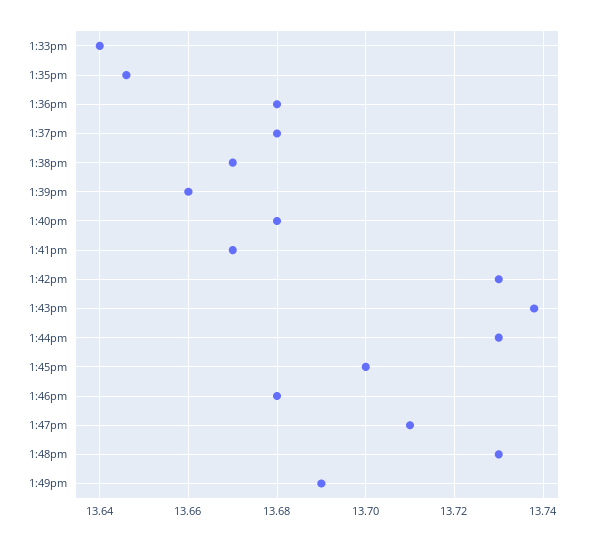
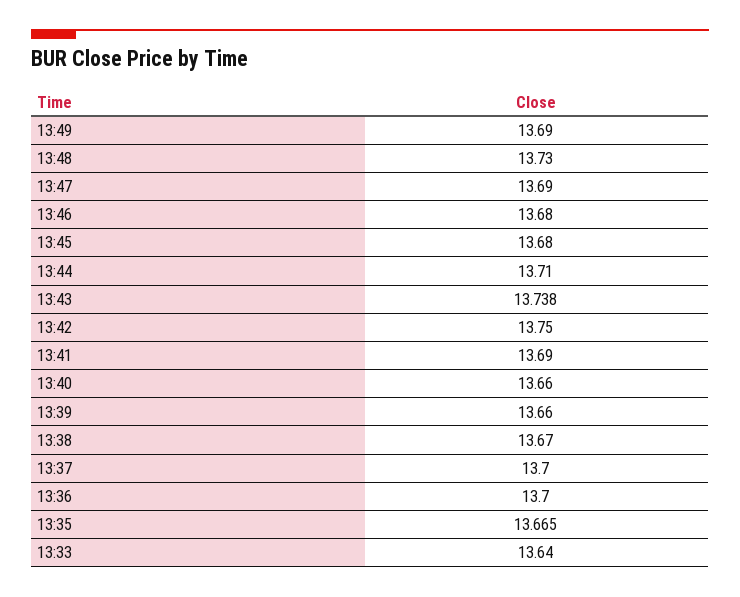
1:35pm: 13.645 -> 13.665
1:36pm: 13.68 -> 13.7
1:37pm: 13.68 -> 13.7
1:40pm: 13.68 -> 13.66
1:41pm: 13.67 -> 13.69
1:42pm: 13.73 -> 13.75
1:44pm: 13.73 -> 13.71
1:45pm: 13.7 -> 13.68
1:47pm: 13.71 -> 13.69

